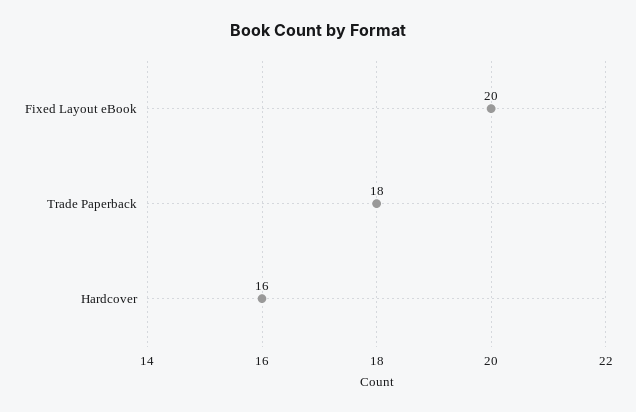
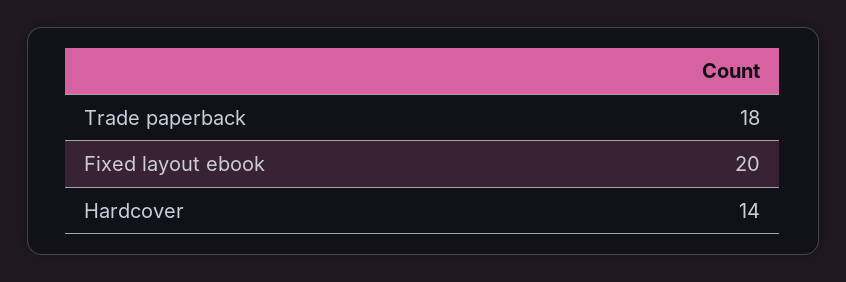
Hardcover: 16 -> 14

